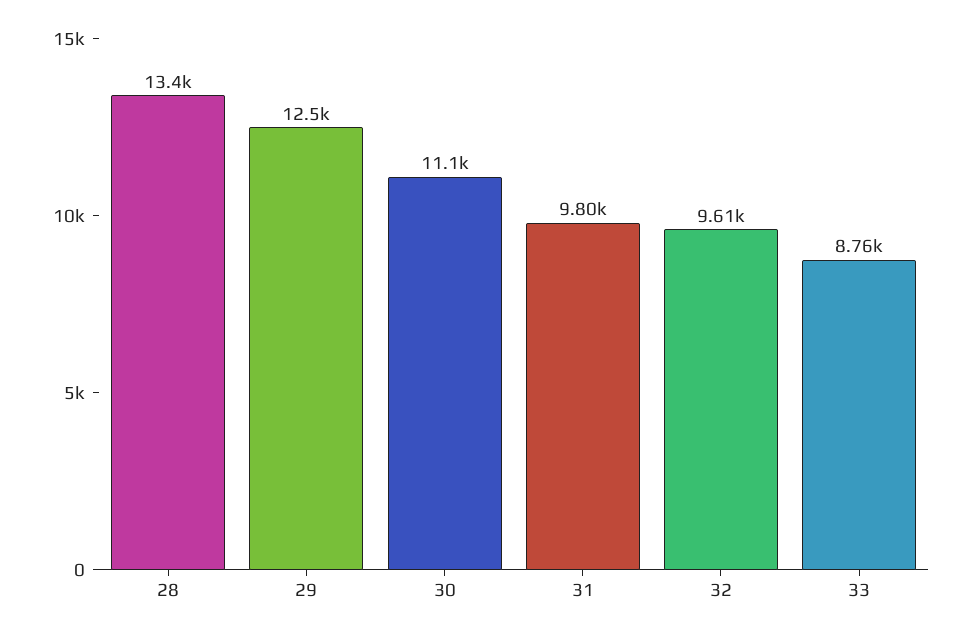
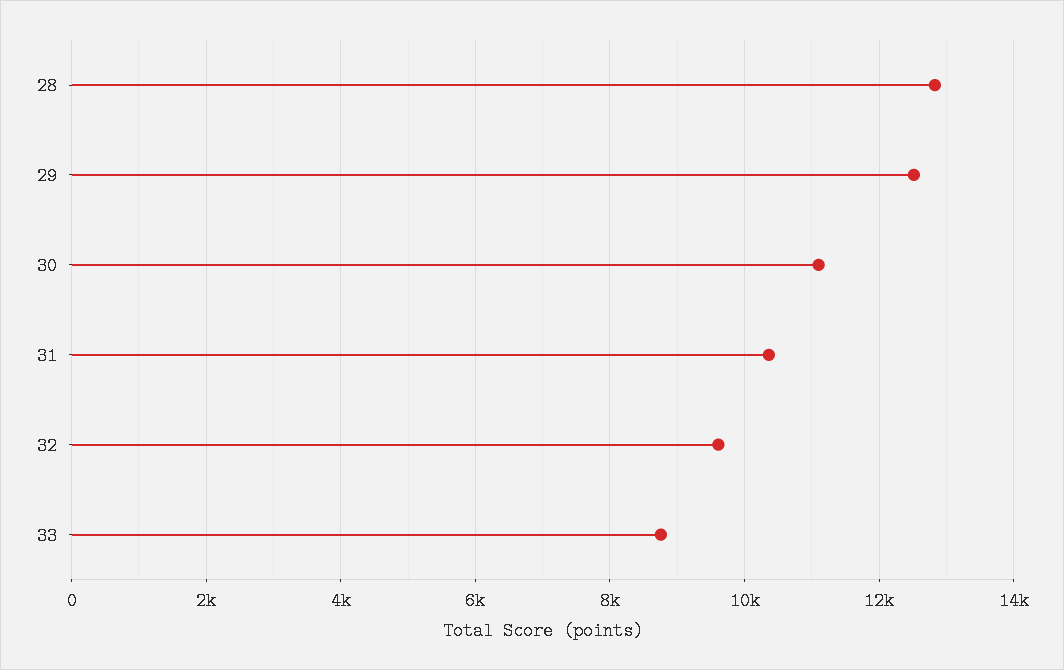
28: 13400 -> 12800
31: 9800 -> 10400

